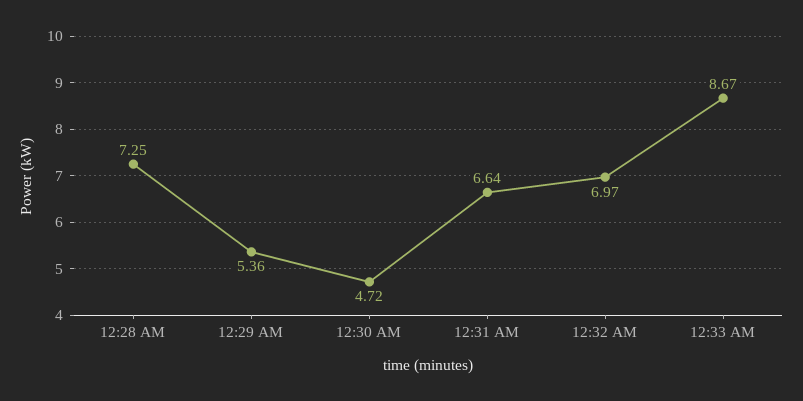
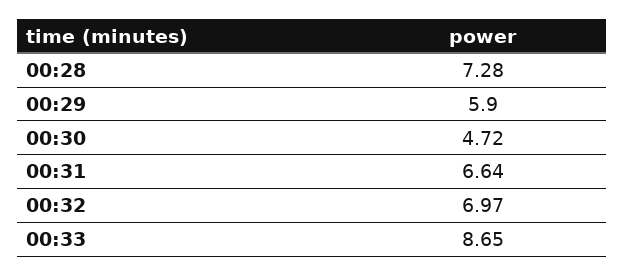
12:28 AM: 7.25 -> 7.28
12:29 AM: 5.36 -> 5.9
12:33 AM: 8.67 -> 8.65

